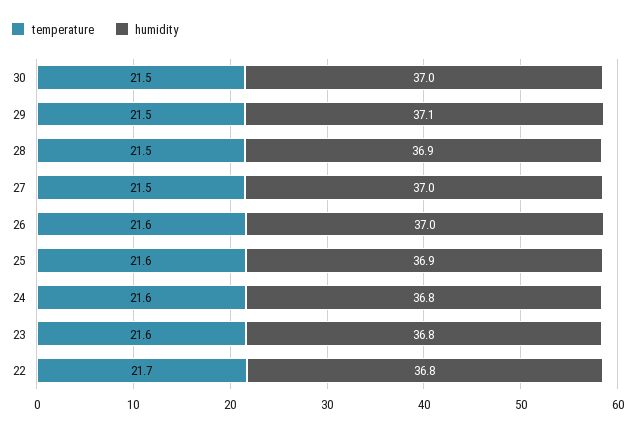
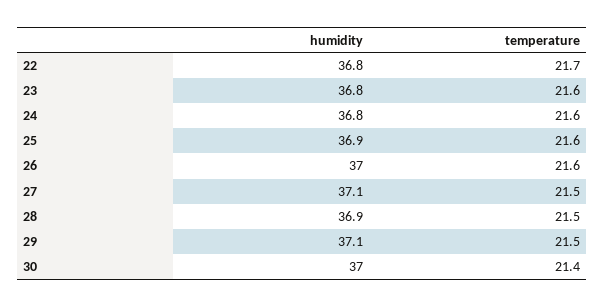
temperature, 30: 21.5 -> 21.4
humidity, 27: 37 -> 37.1

